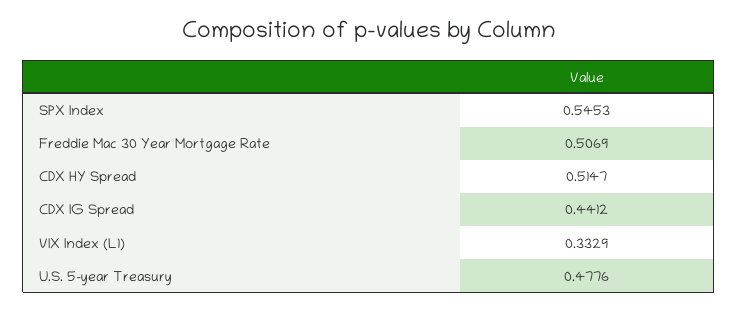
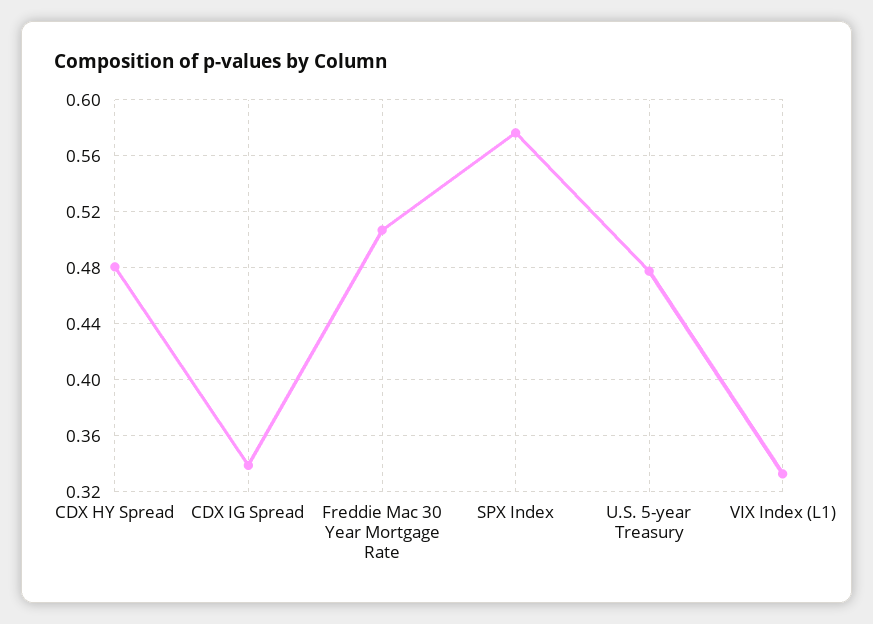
SPX Index: 0.5453 -> 0.575
CDX HY Spread: 0.5147 -> 0.48
CDX IG Spread: 0.4412 -> 0.34

